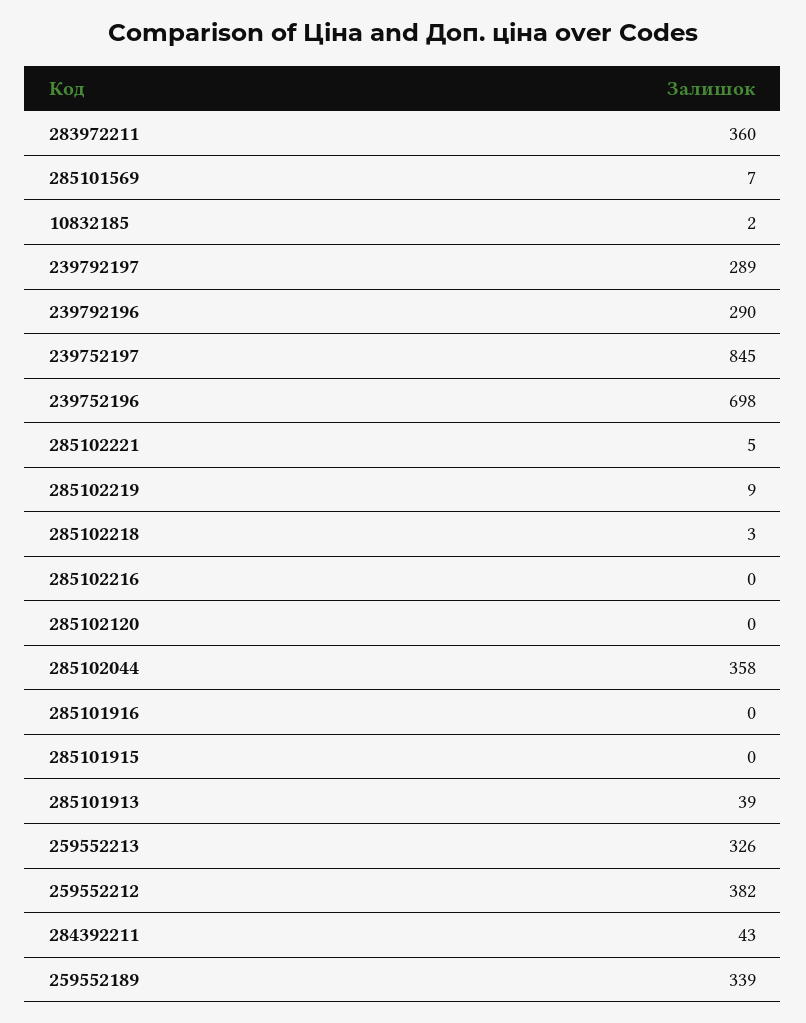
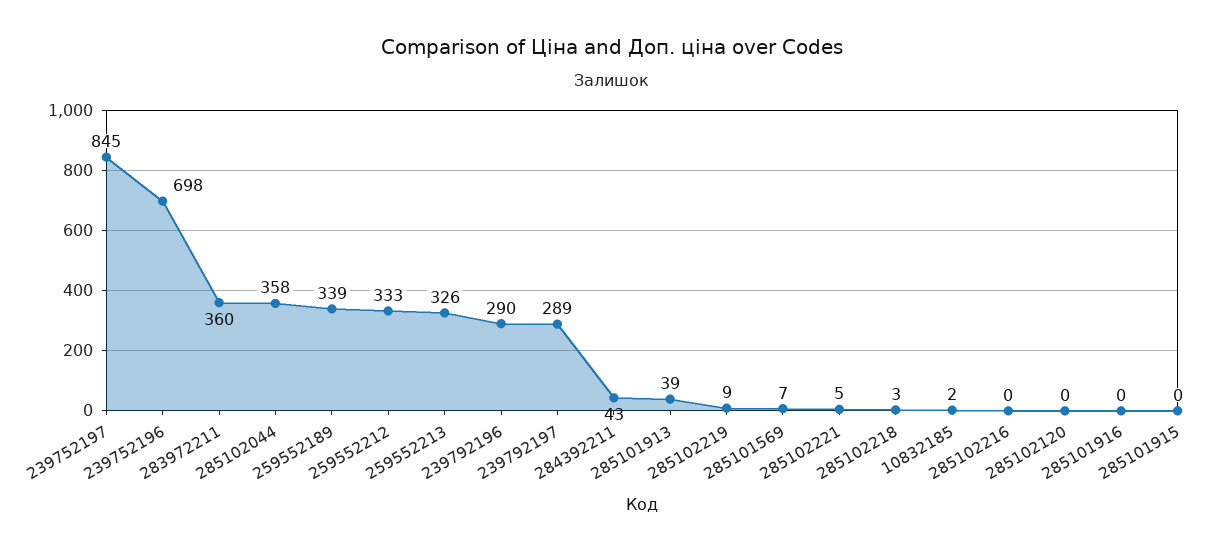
259552212: 382 -> 333

